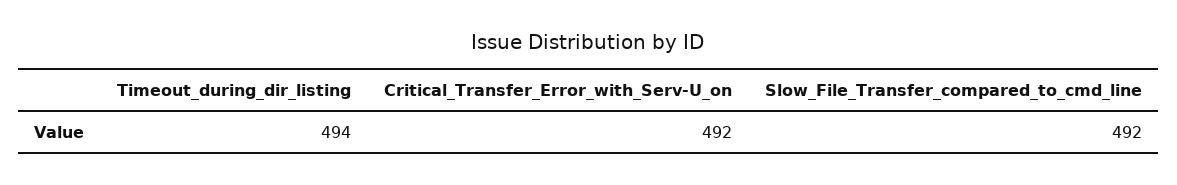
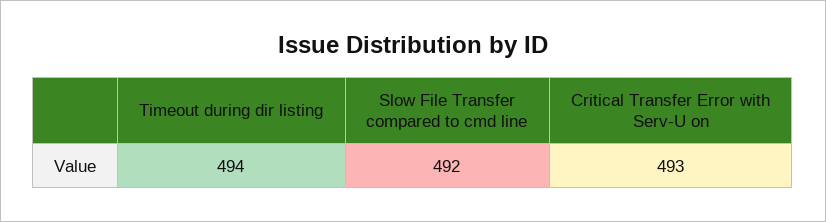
Critical_Transfer_Error_with_Serv-U_on: 492 -> 493

